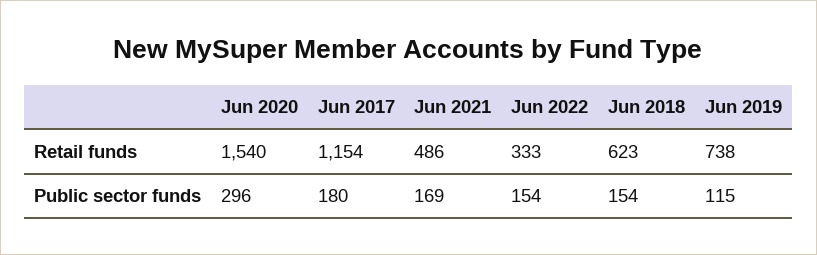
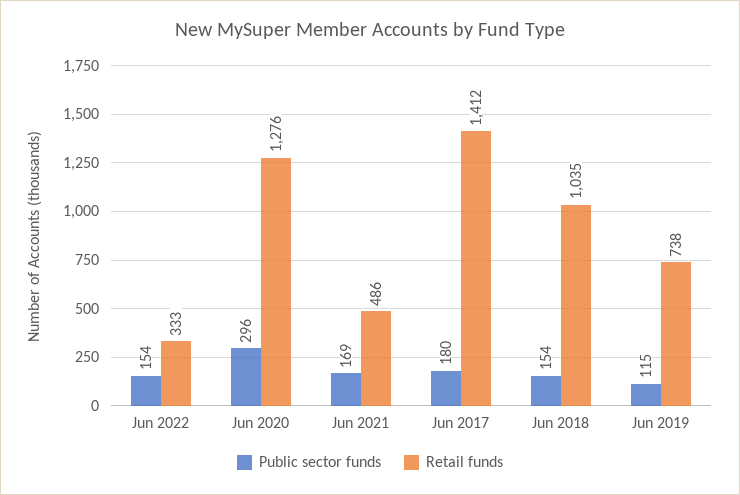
Retail funds, Jun 2020: 1540 -> 1276
Retail funds, Jun 2017: 1154 -> 1412
Retail funds, Jun 2018: 623 -> 1035

